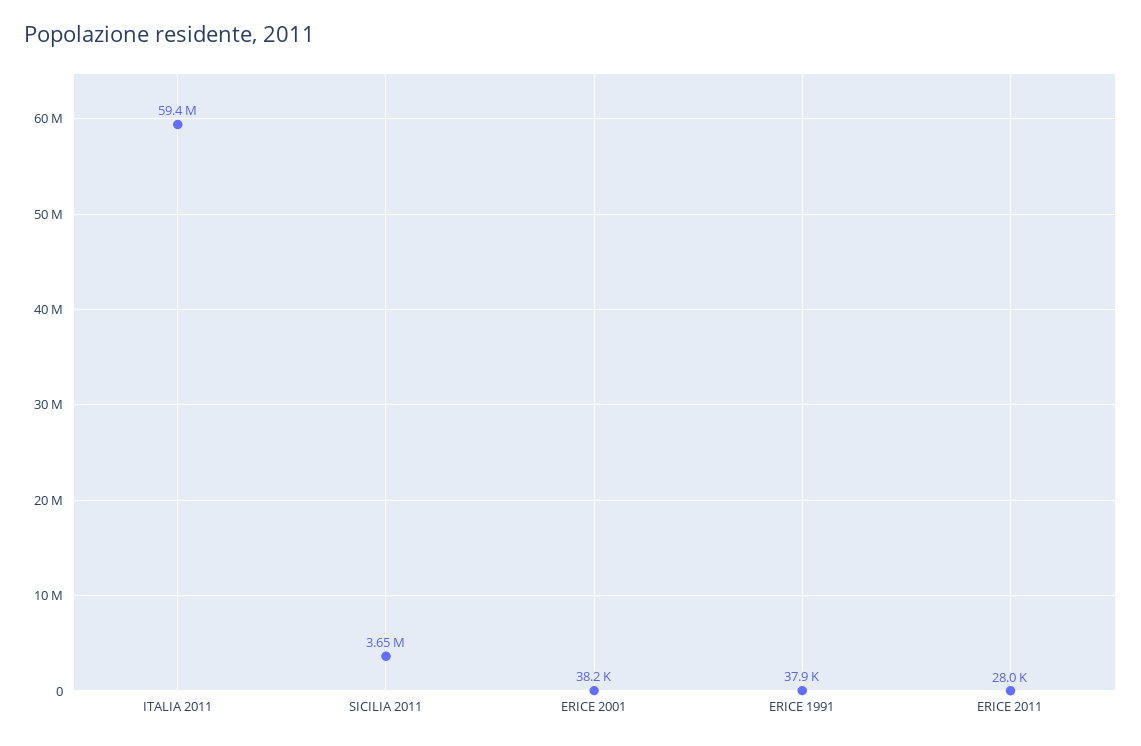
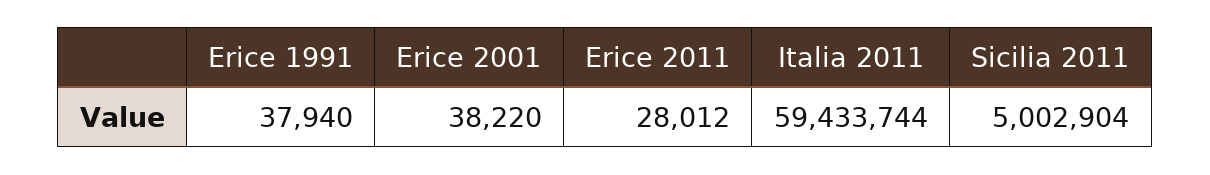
SICILIA 2011: 3650000 -> 5002904

